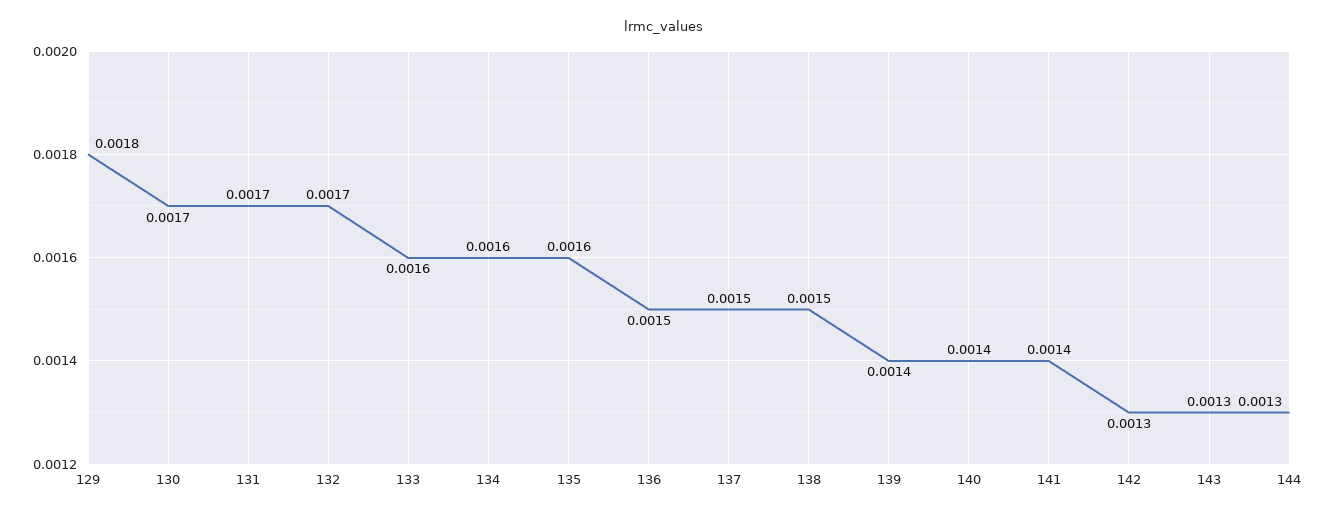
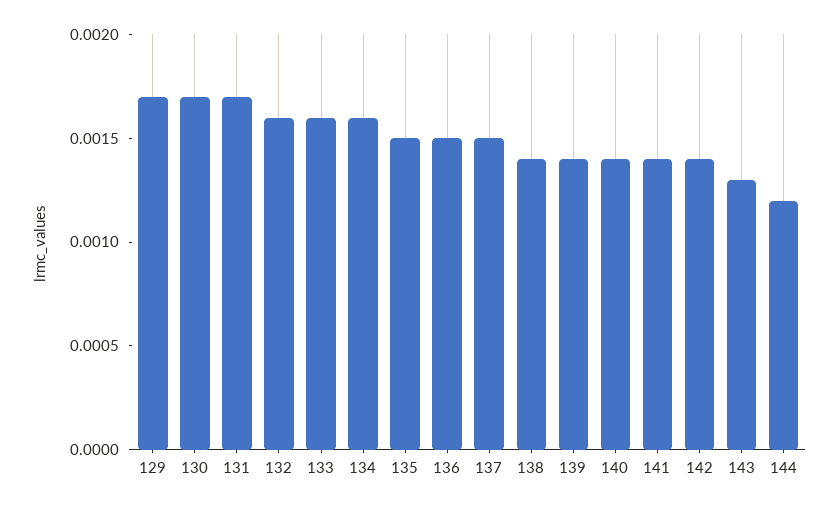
129: 0.0018 -> 0.0017
132: 0.0017 -> 0.0016
135: 0.0016 -> 0.0015
138: 0.0015 -> 0.0014
142: 0.0013 -> 0.0014
144: 0.0013 -> 0.0012

